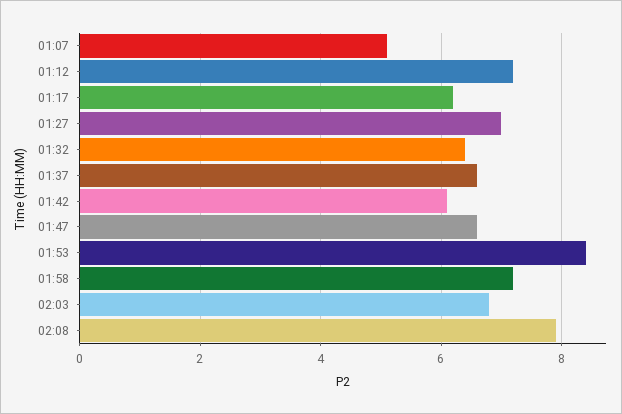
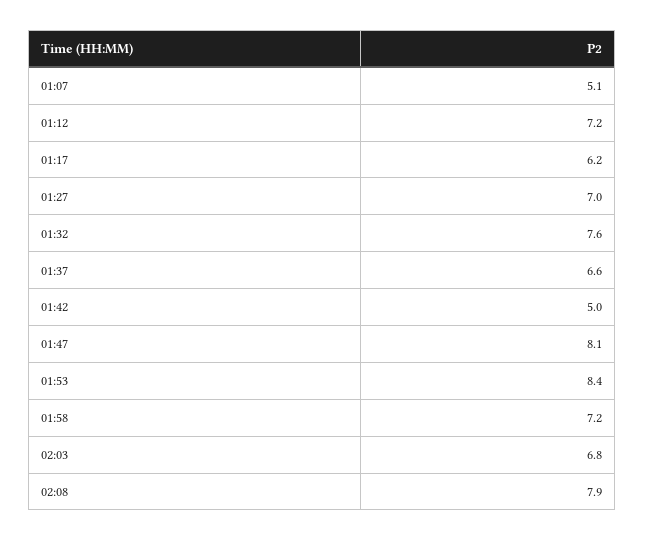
01:32: 6.5 -> 7.6
01:42: 6 -> 5
01:47: 6.5 -> 8.1

